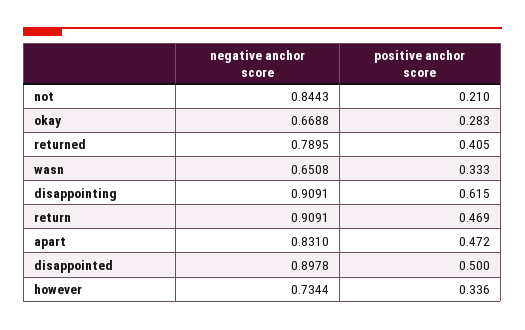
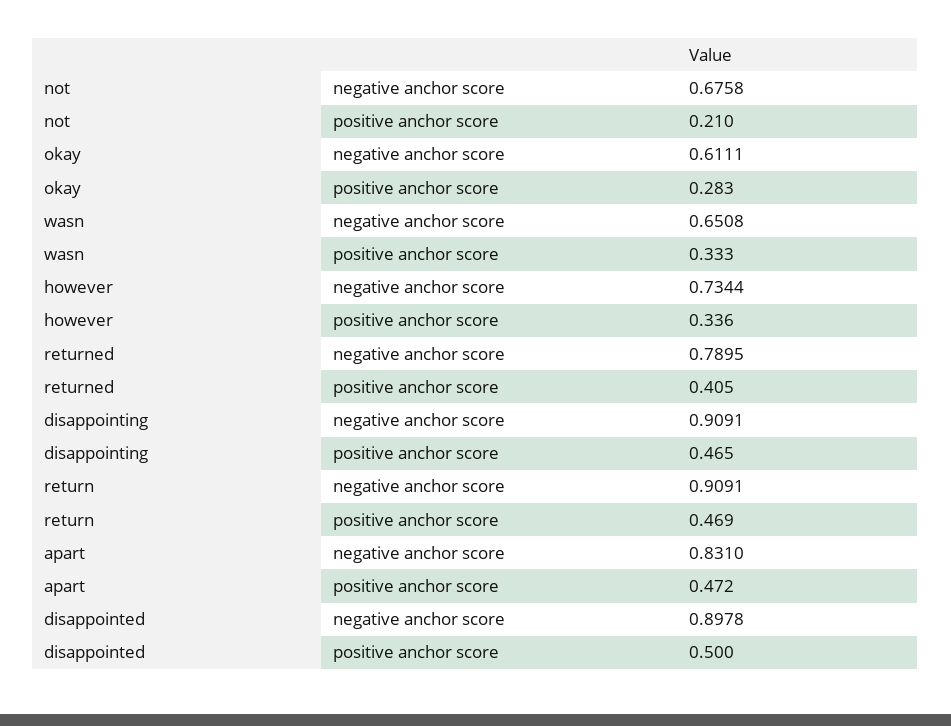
negative anchor score, not: 0.8443 -> 0.6758
negative anchor score, okay: 0.6688 -> 0.6111
positive anchor score, disappointing: 0.615 -> 0.465

